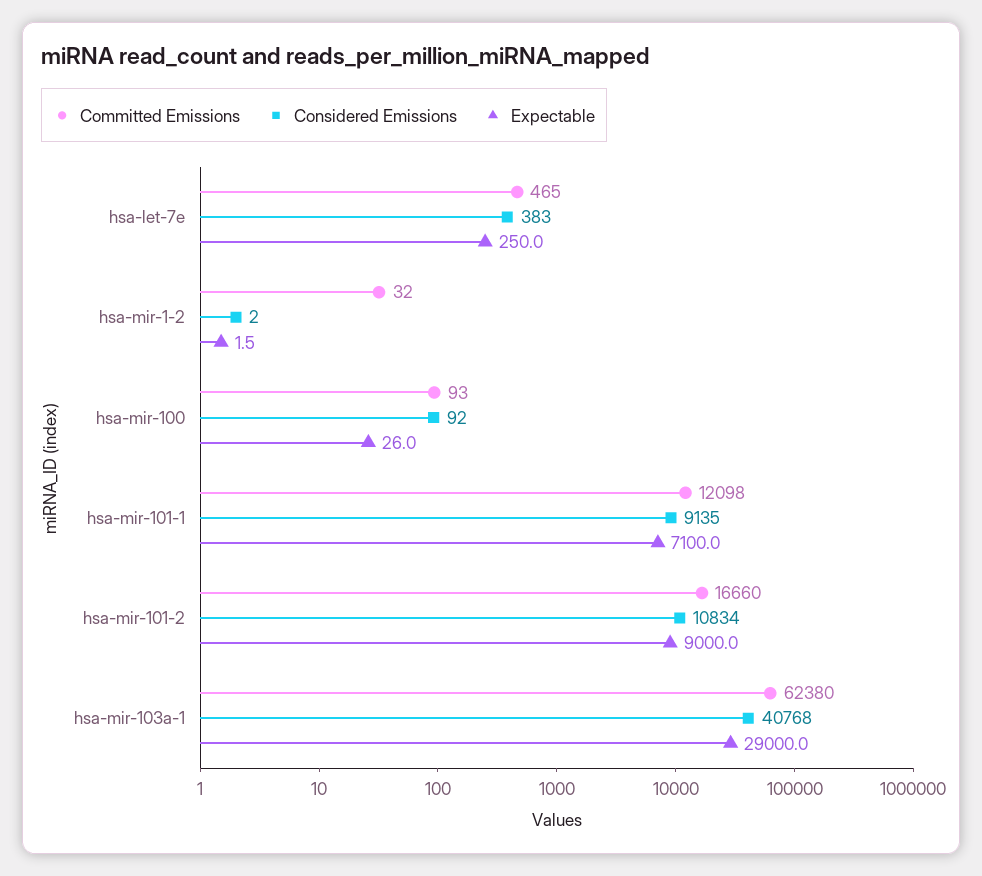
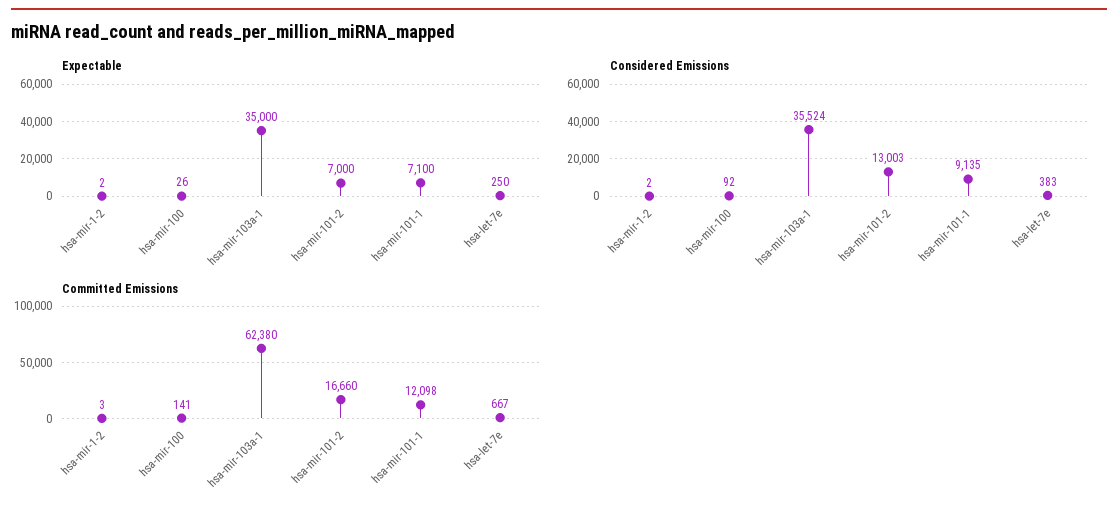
Committed Emissions, hsa-let-7e: 465 -> 667
Committed Emissions, hsa-mir-1-2: 32 -> 3
Committed Emissions, hsa-mir-100: 93 -> 141
Considered Emissions, hsa-mir-101-2: 10834 -> 13003
Expectable, hsa-mir-101-2: 9000 -> 7000
Considered Emissions, hsa-mir-103a-1: 40768 -> 35524
Expectable, hsa-mir-103a-1: 29000 -> 35000

